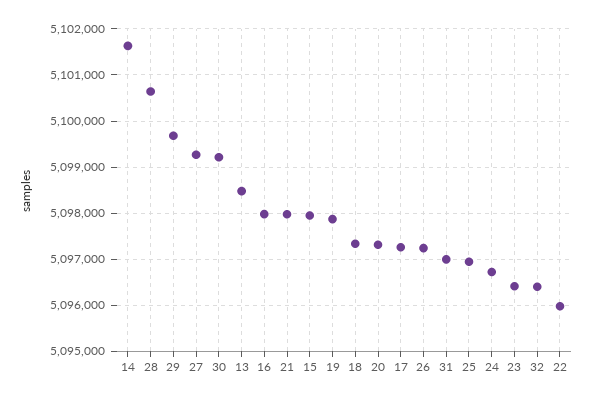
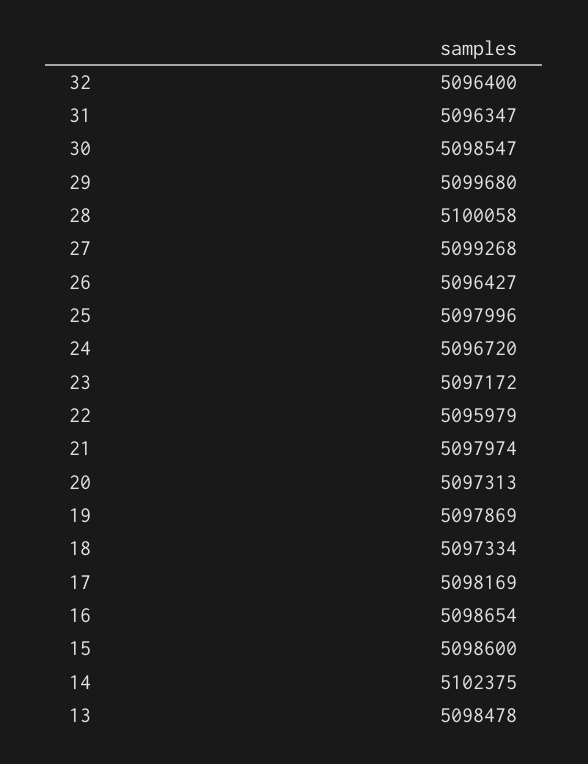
14: 5101600 -> 5102375
28: 5100600 -> 5100058
30: 5099200 -> 5098547
16: 5098000 -> 5098654
15: 5098000 -> 5098600
17: 5097200 -> 5098169
26: 5097200 -> 5096427
31: 5097000 -> 5096347
25: 5097000 -> 5097996
23: 5096400 -> 5097172

